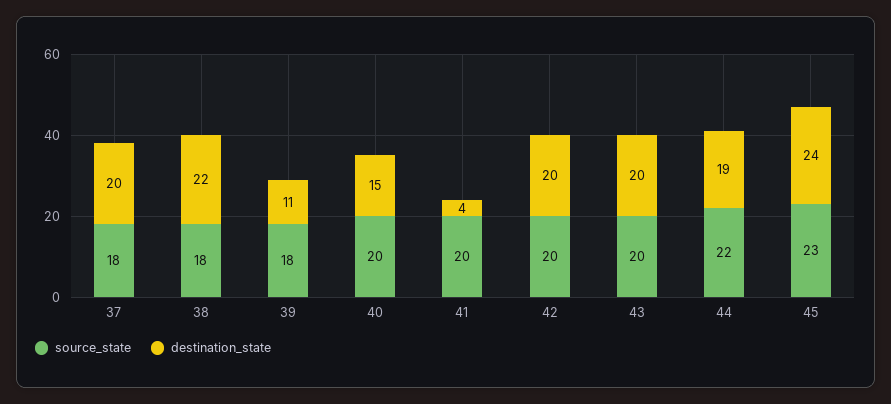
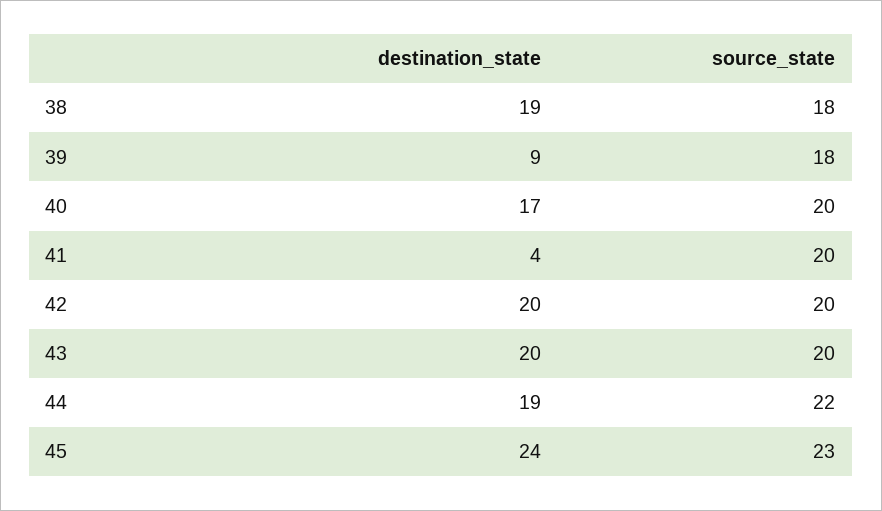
source_state, 37: 18 -> none
destination_state, 37: 20 -> none
destination_state, 38: 22 -> 19
destination_state, 39: 11 -> 9
destination_state, 40: 15 -> 17

